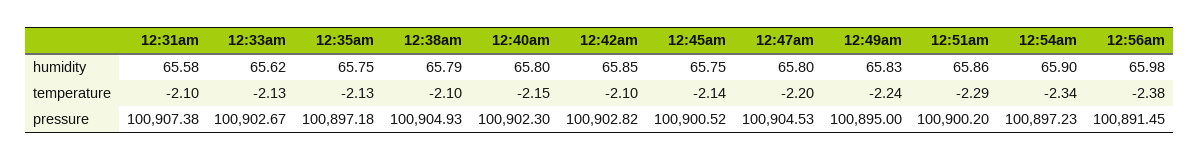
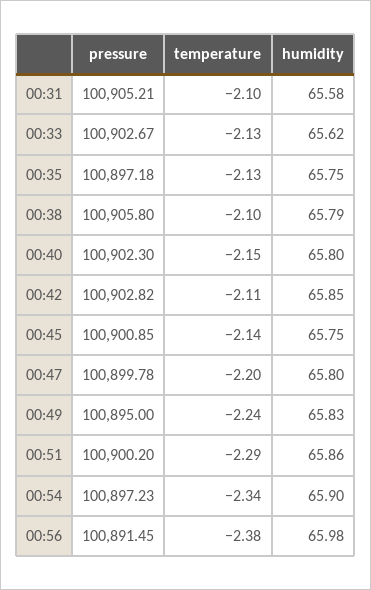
12:42am, temperature: -2.1 -> -2.11
12:31am, pressure: 100907.38 -> 100905.21
12:38am, pressure: 100904.93 -> 100905.8
12:45am, pressure: 100900.52 -> 100900.85
12:47am, pressure: 100904.53 -> 100899.78

